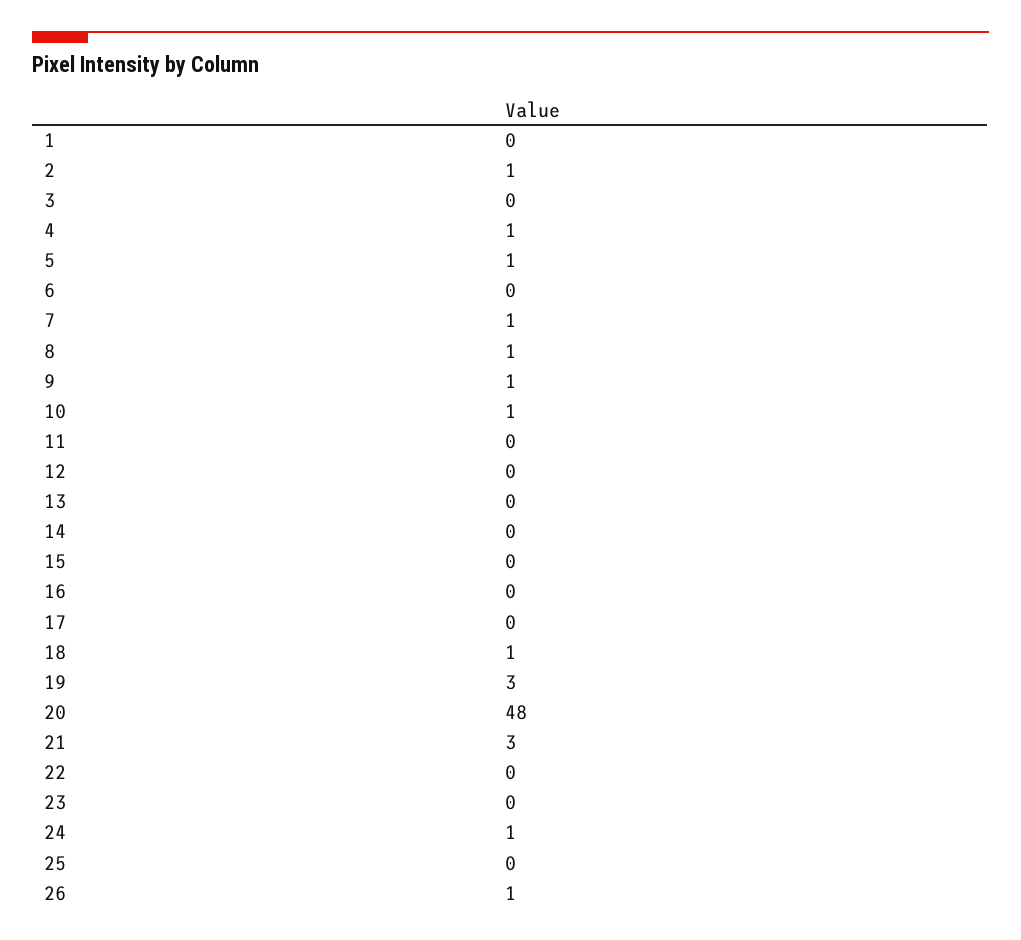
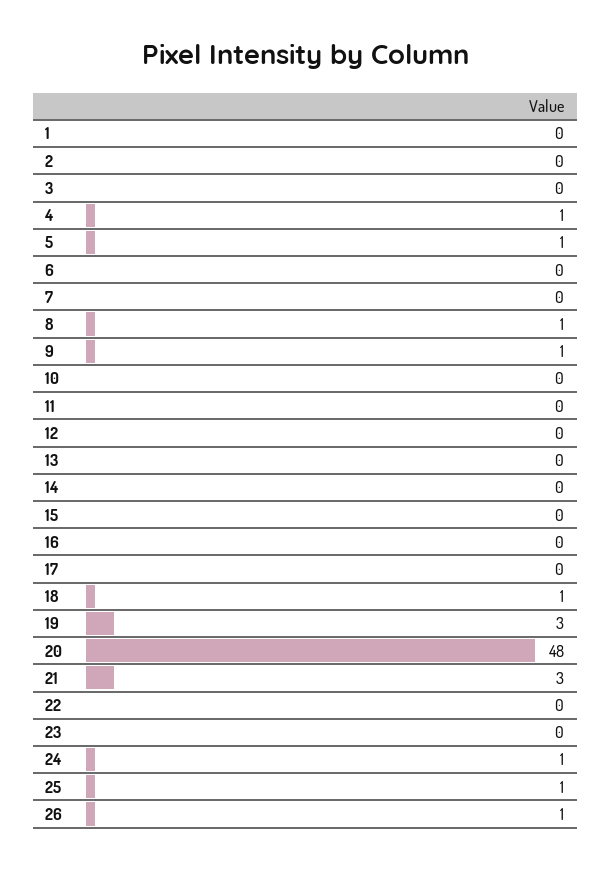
2: 1 -> 0
7: 1 -> 0
10: 1 -> 0
25: 0 -> 1

